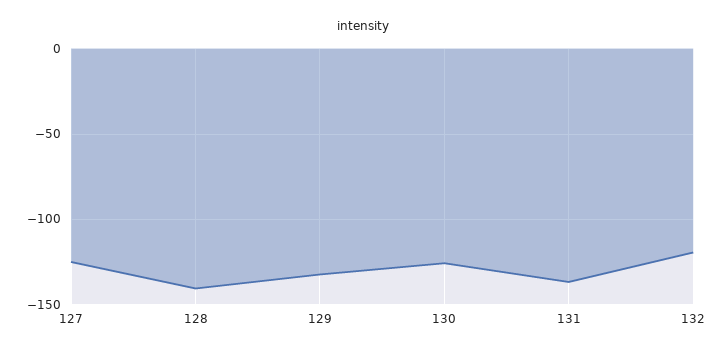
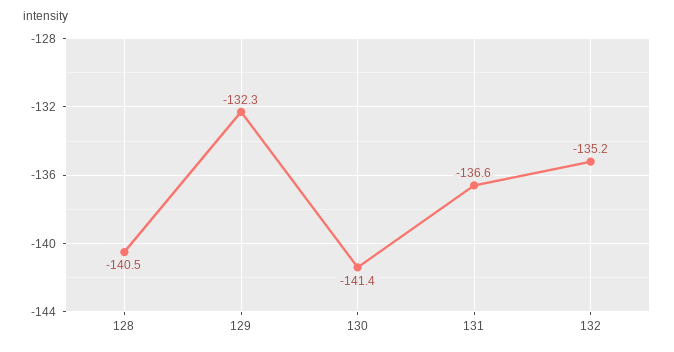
127: -125 -> none
130: -125 -> -141.4
132: -120 -> -135.2

